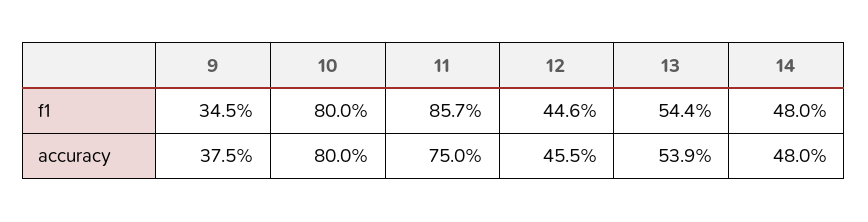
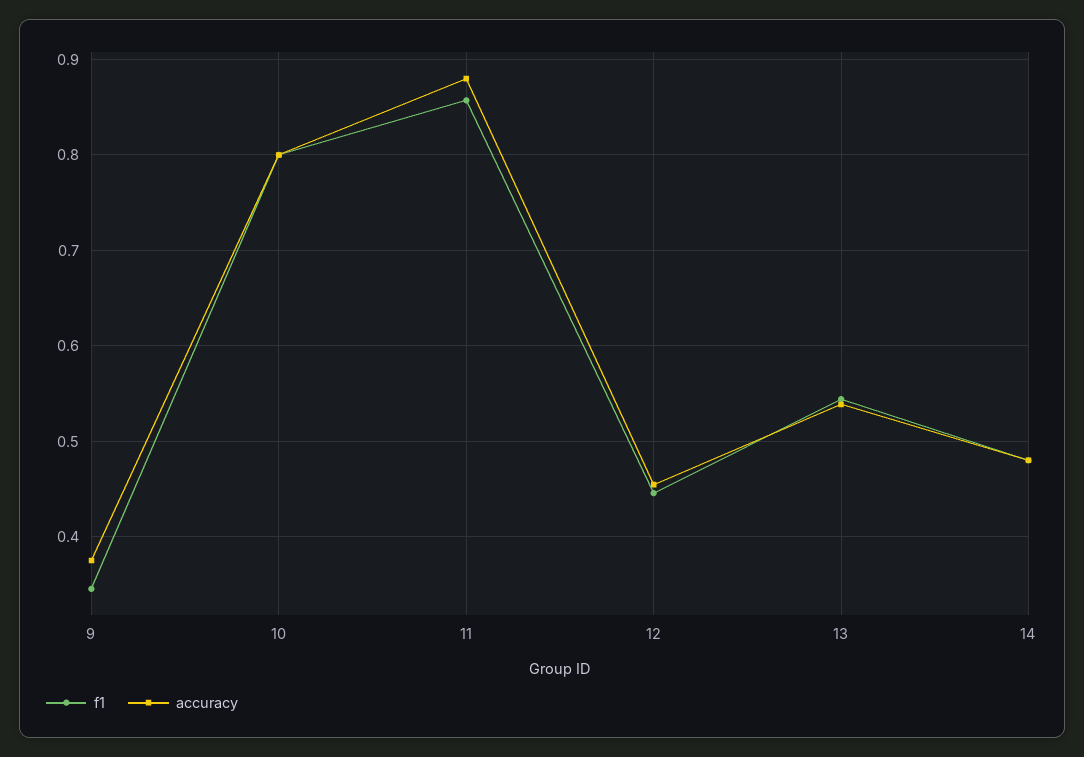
accuracy, 11: 0.75 -> 0.88

